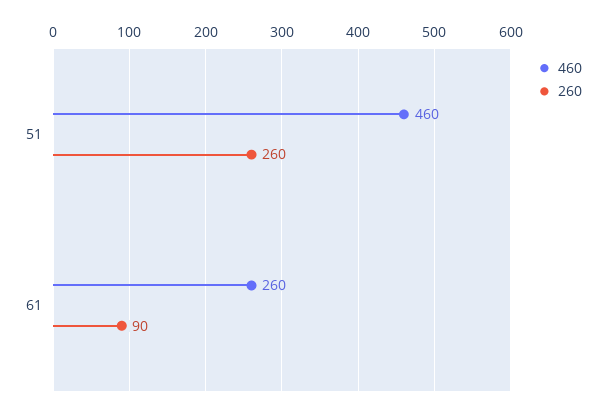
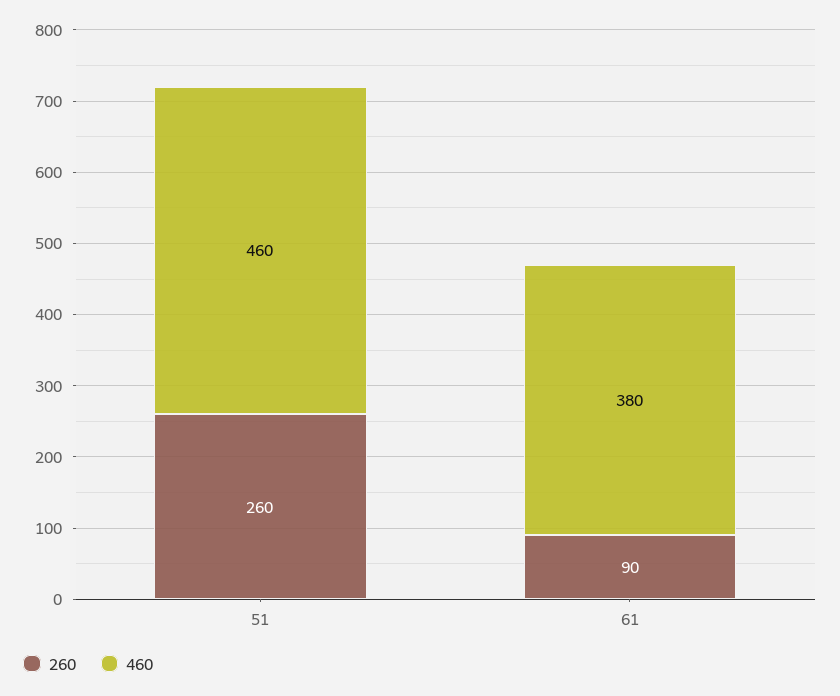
460, 61: 260 -> 380

